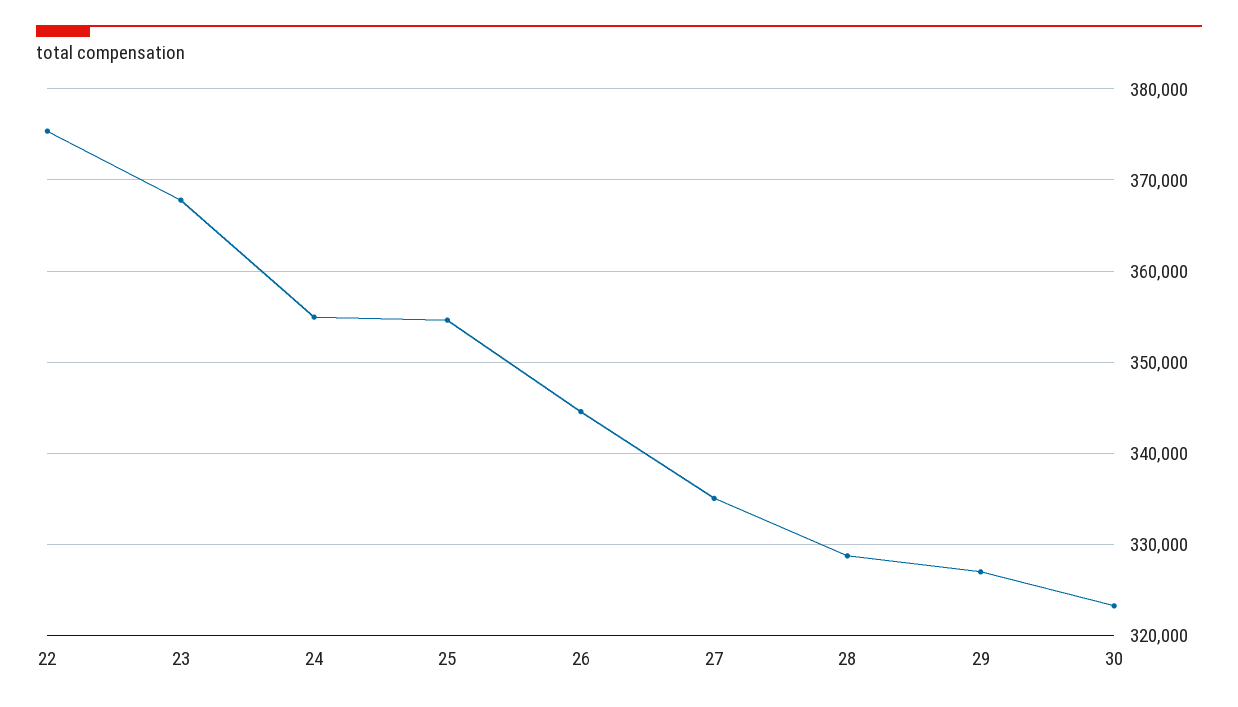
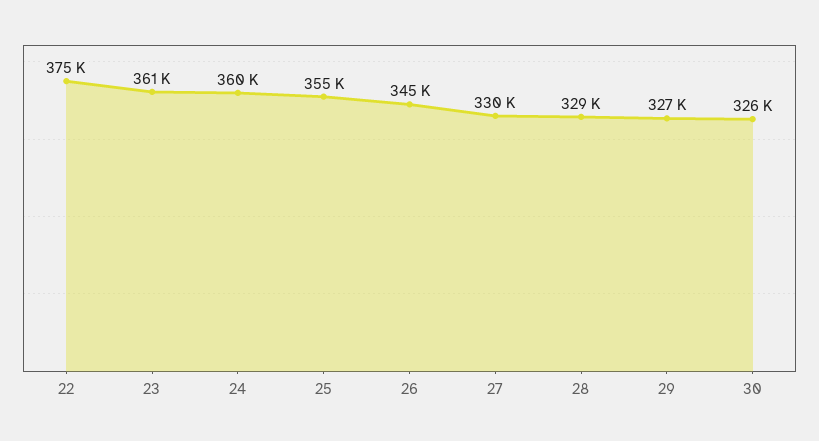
23: 368000 -> 361000
24: 355000 -> 360000
27: 335000 -> 330000
30: 323000 -> 326000

